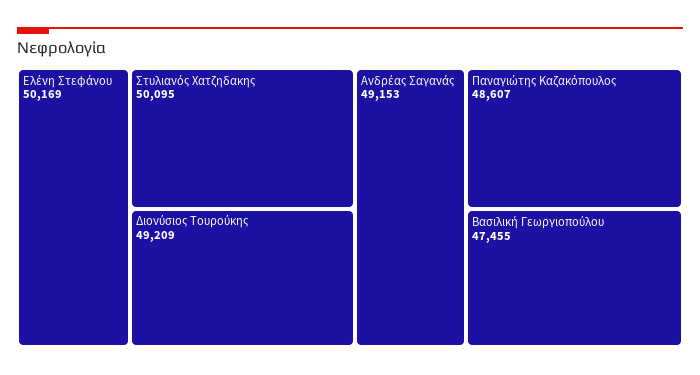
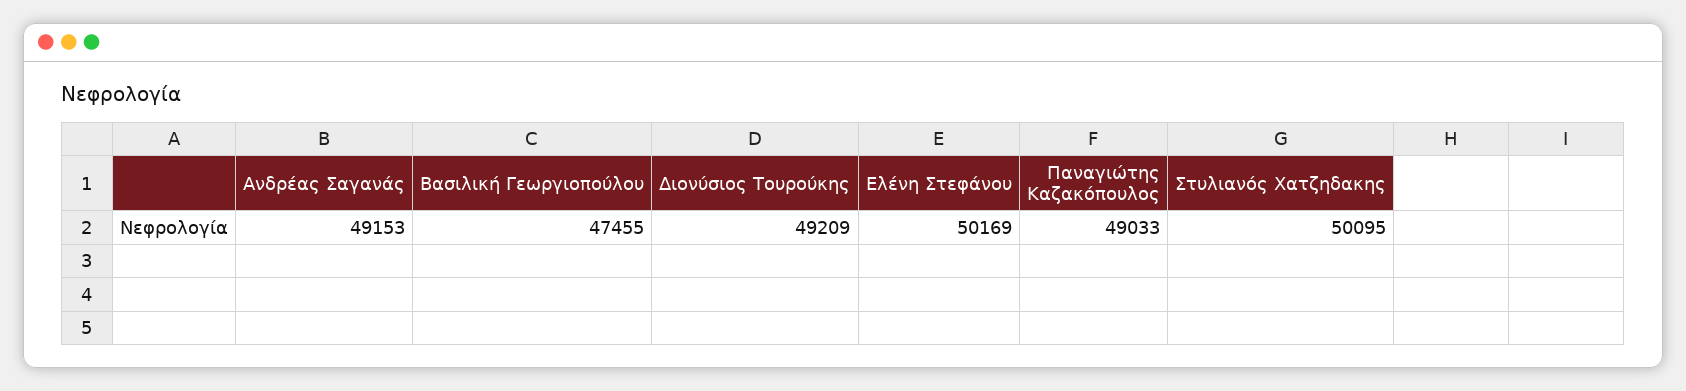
Παναγιώτης Καζακόπουλος: 48607 -> 49033

